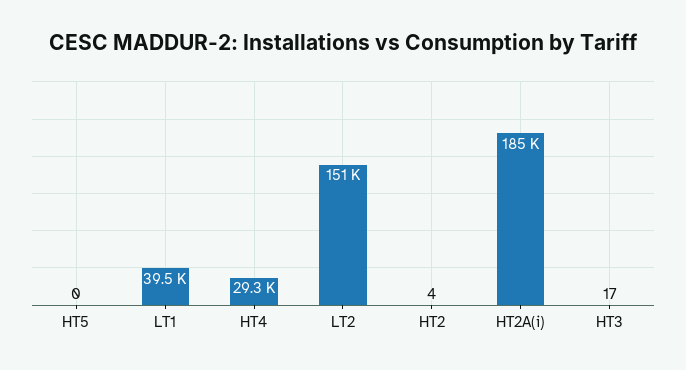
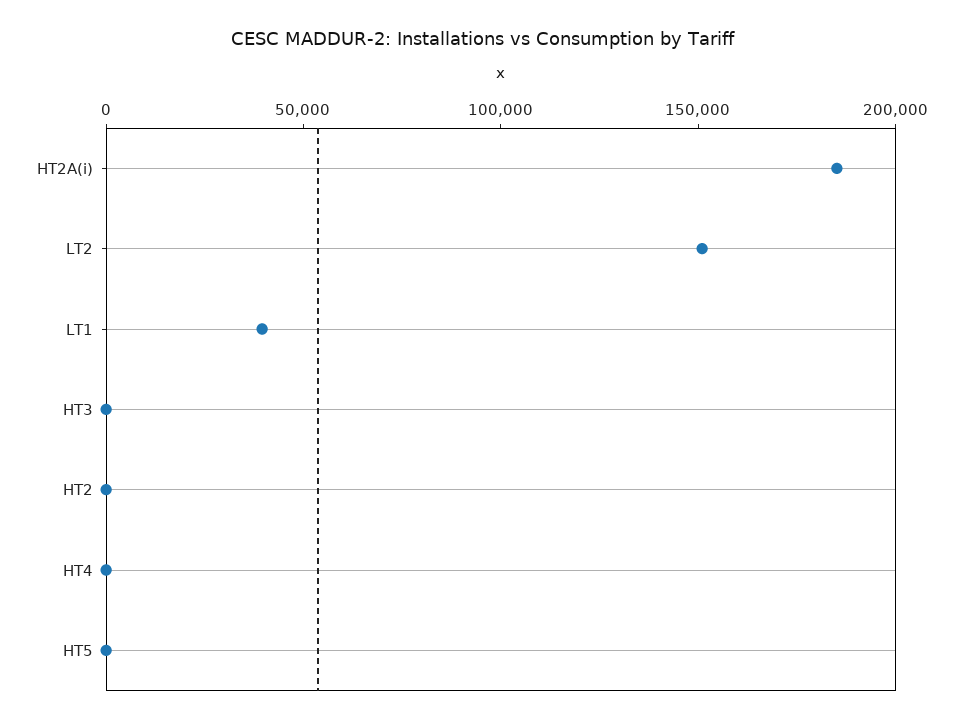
HT4: 29300 -> 0

